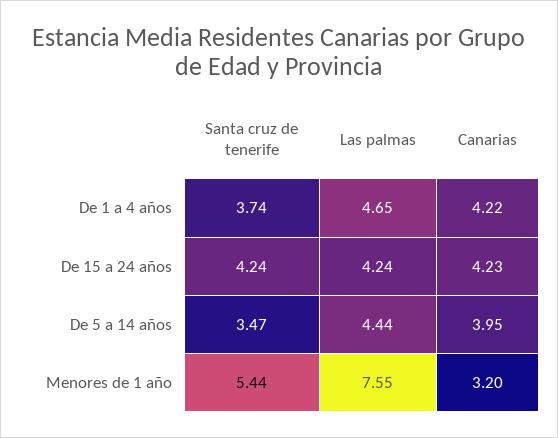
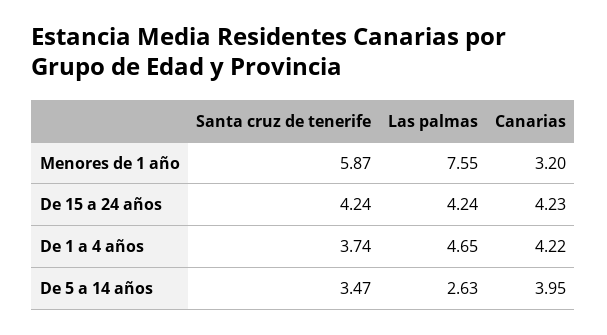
Las palmas, De 5 a 14 años: 4.44 -> 2.63
Santa cruz de tenerife, Menores de 1 año: 5.44 -> 5.87

